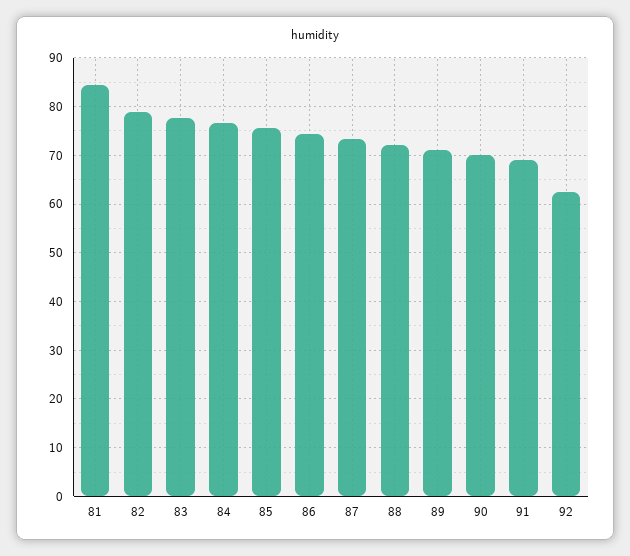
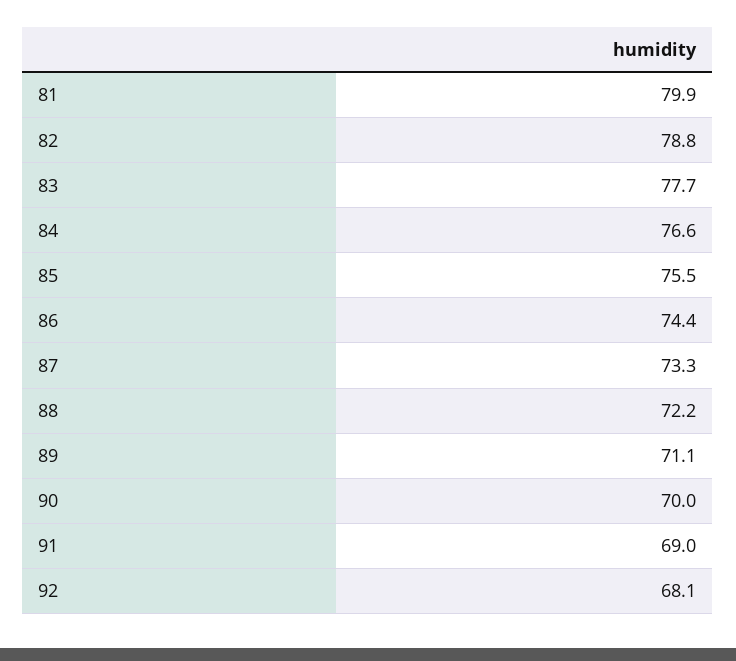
81: 84 -> 79.9
92: 62 -> 68.1

